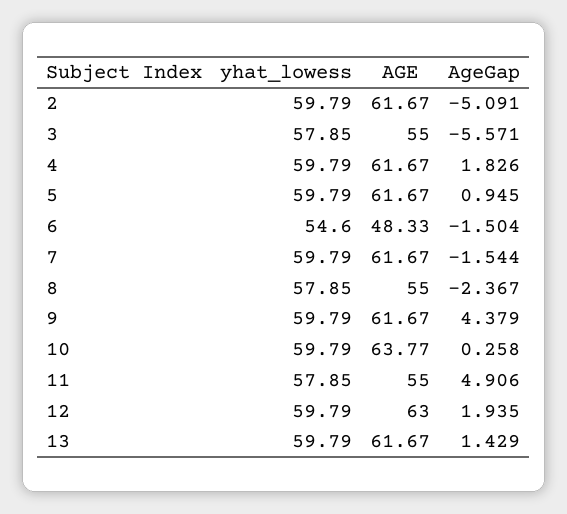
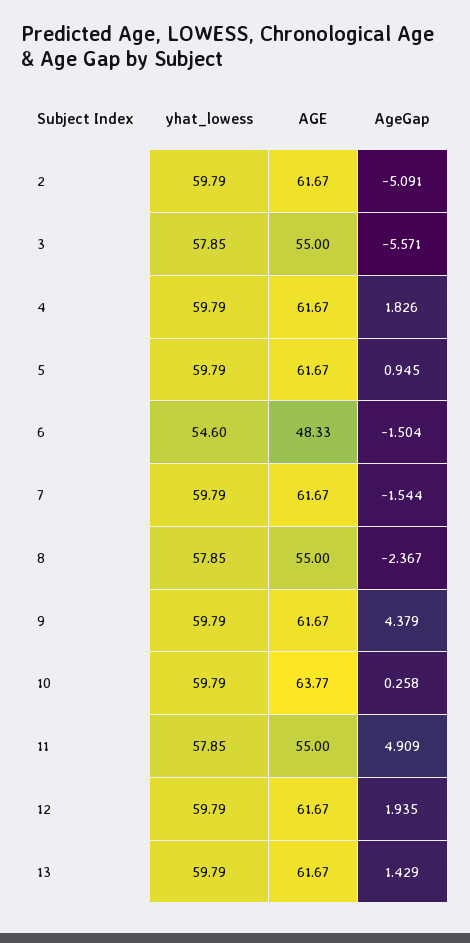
AgeGap, 11: 4.906 -> 4.909
AGE, 12: 63 -> 61.67

